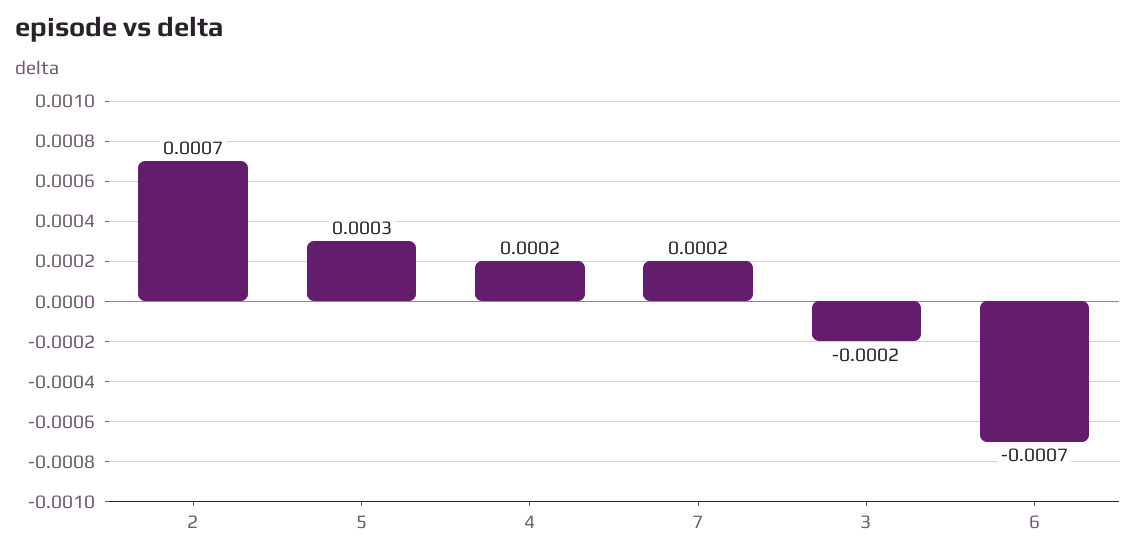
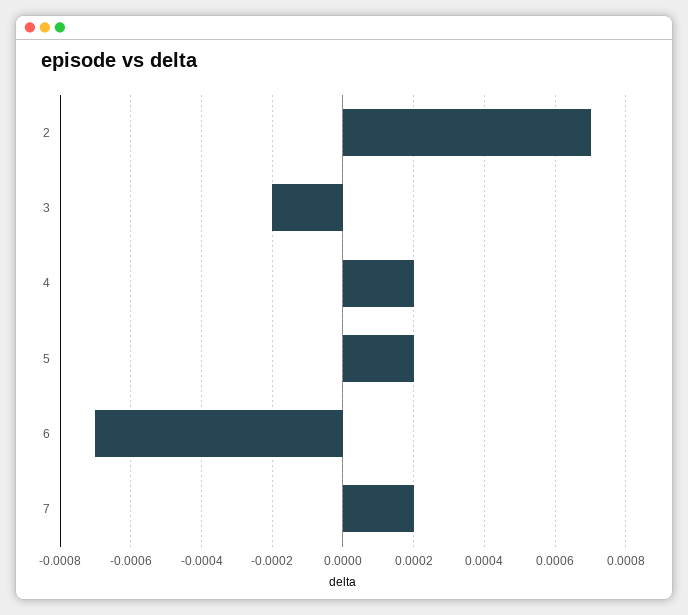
5: 0.0003 -> 0.0002

